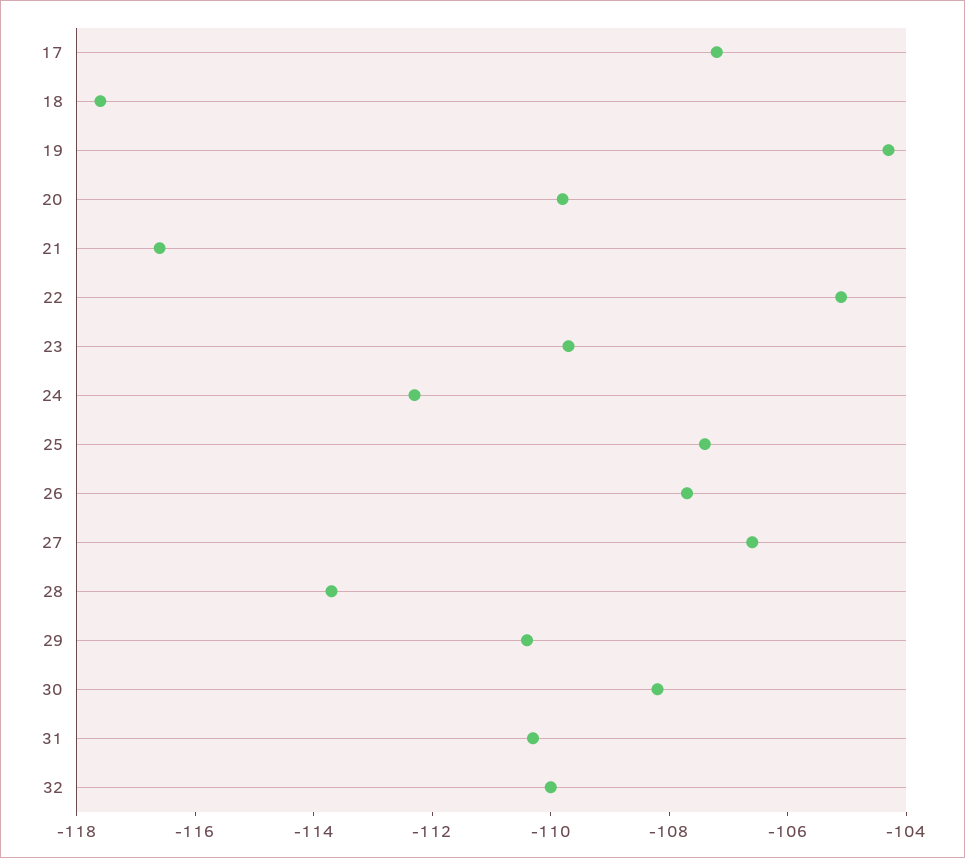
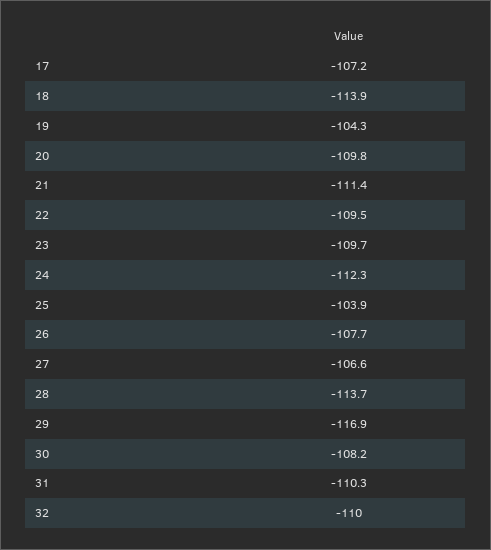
18: -117.5 -> -113.9
21: -116.5 -> -111.4
22: -105 -> -109.5
25: -107.5 -> -103.9
29: -110.5 -> -116.9

